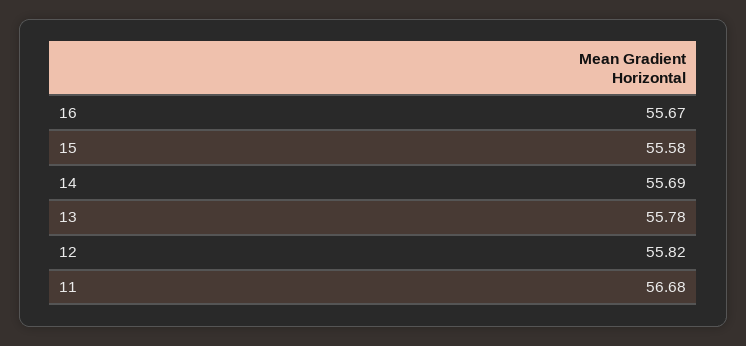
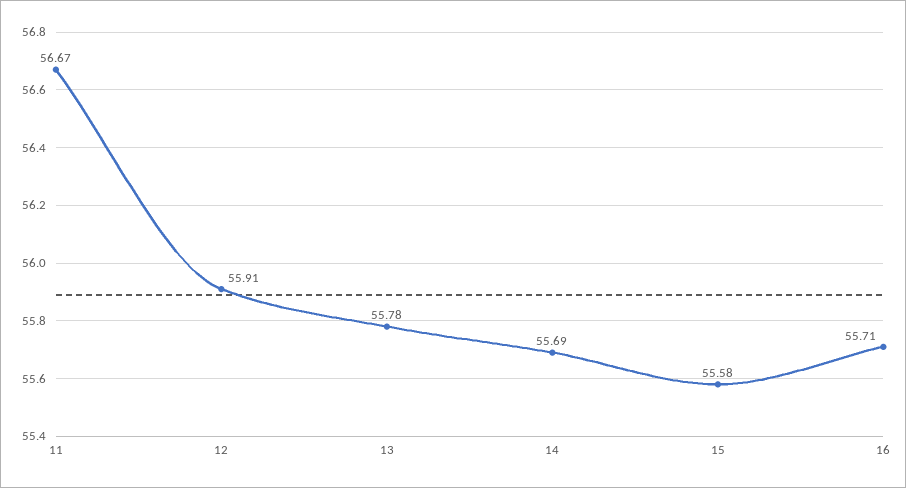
16: 55.67 -> 55.71
12: 55.82 -> 55.91
11: 56.68 -> 56.67

